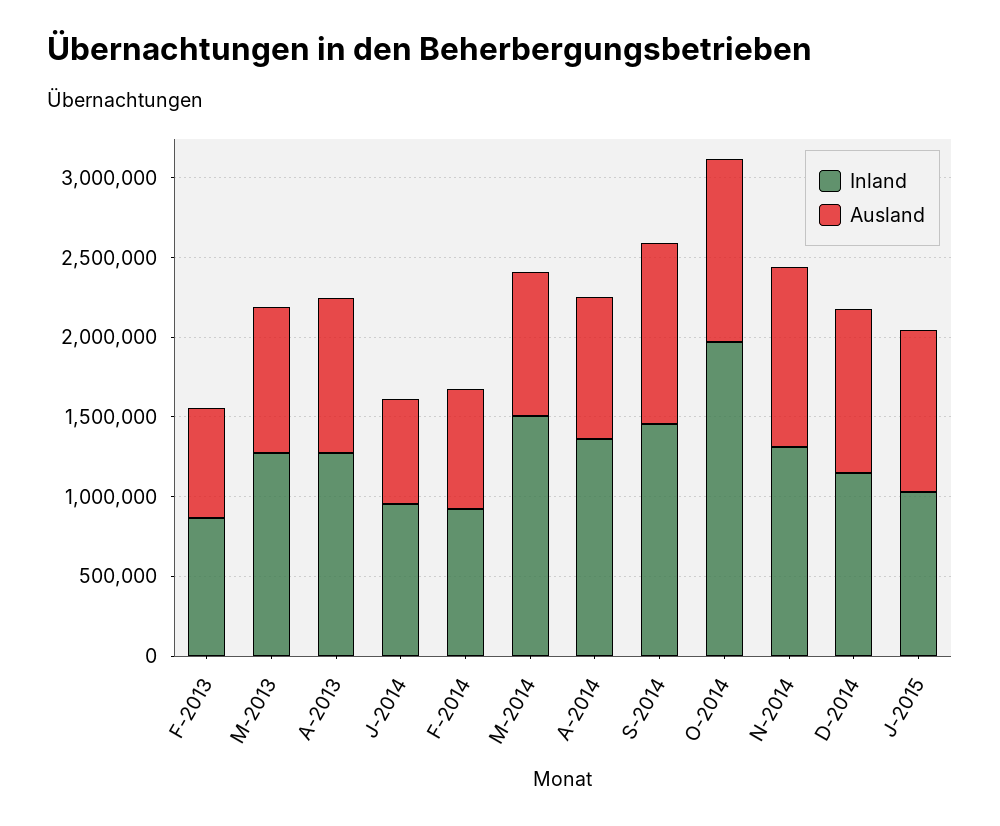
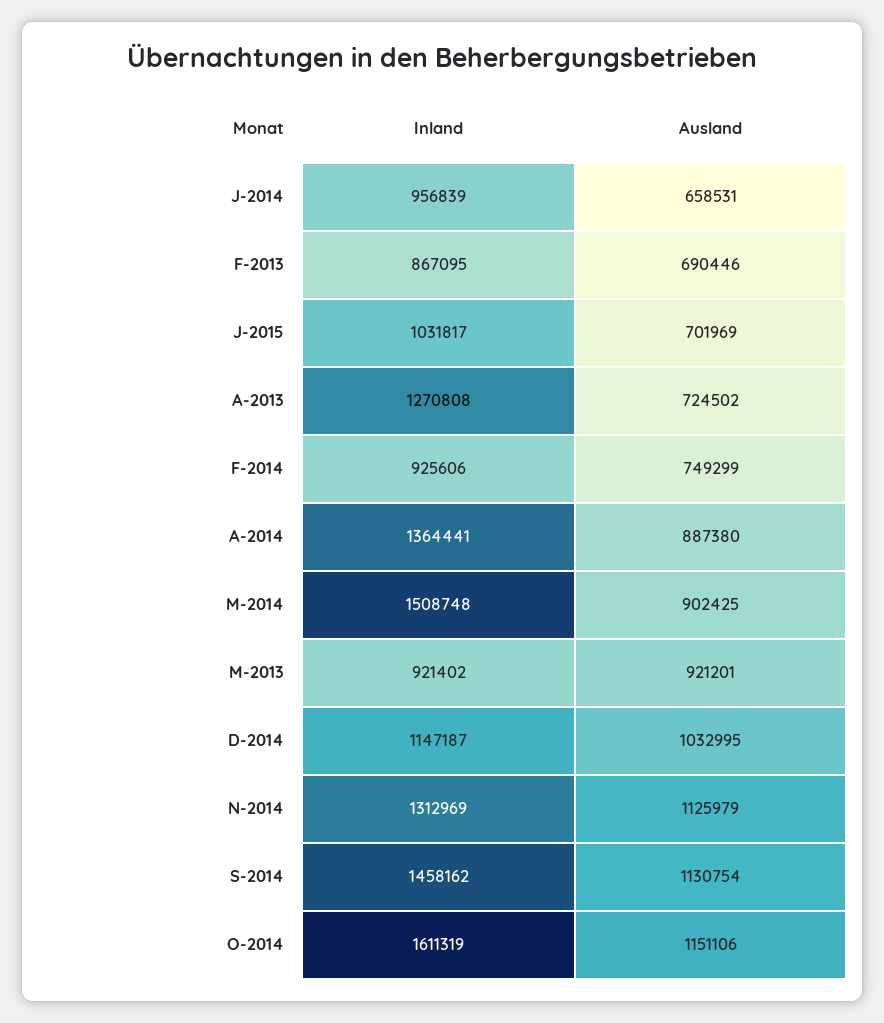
Inland, M-2013: 1300000 -> 921402
Ausland, A-2013: 1000000 -> 724502
Inland, O-2014: 2000000 -> 1611319
Ausland, J-2015: 1000000 -> 701969

